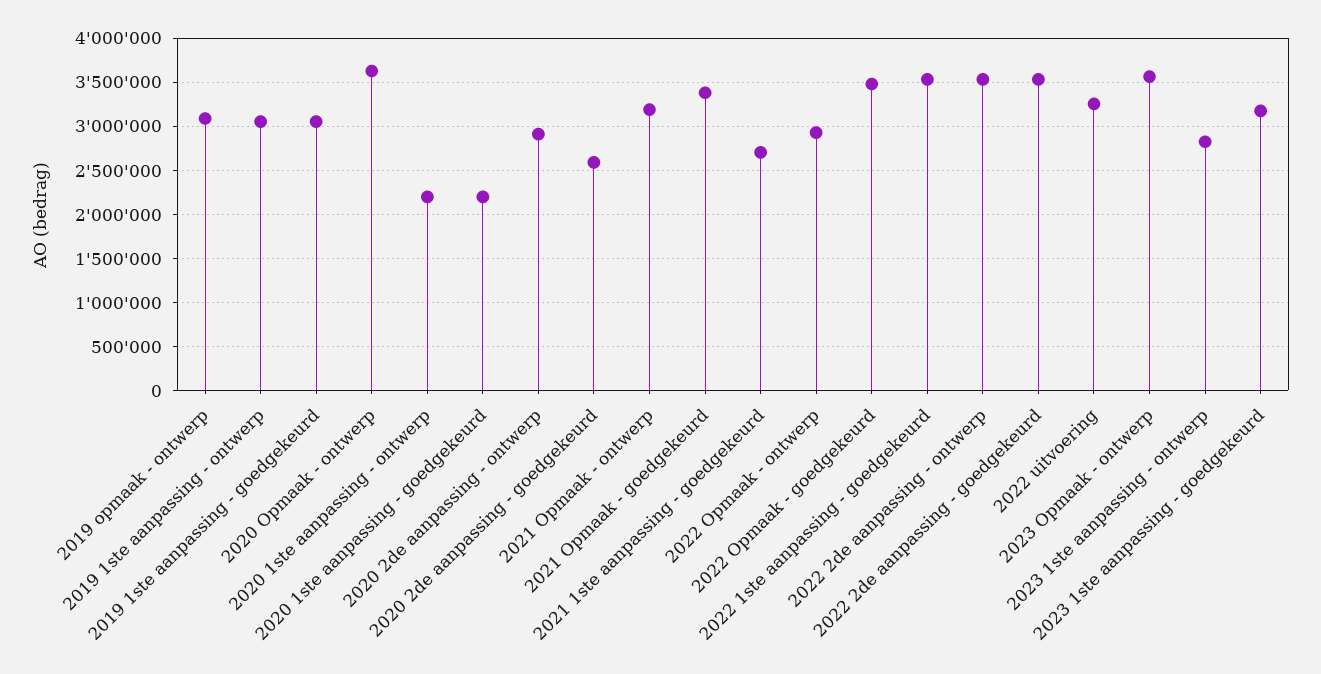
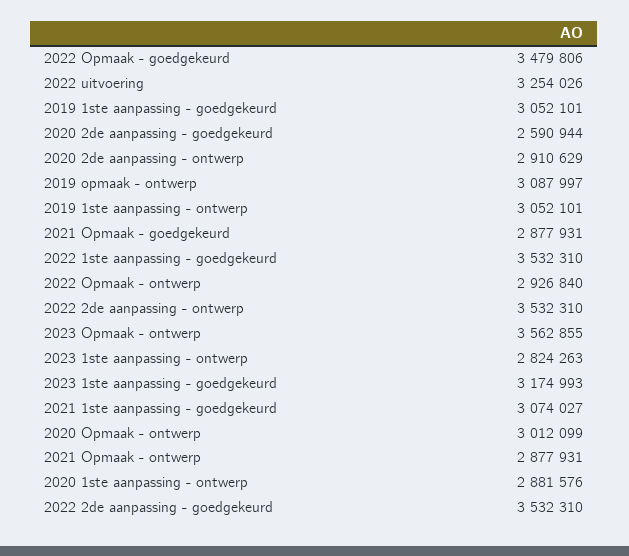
2020 Opmaak - ontwerp: 3600000 -> 3012099
2020 1ste aanpassing - ontwerp: 2200000 -> 2881576
2020 1ste aanpassing - goedgekeurd: 2200000 -> none
2021 Opmaak - ontwerp: 3200000 -> 2877931
2021 Opmaak - goedgekeurd: 3400000 -> 2877931
2021 1ste aanpassing - goedgekeurd: 2700000 -> 3074027

